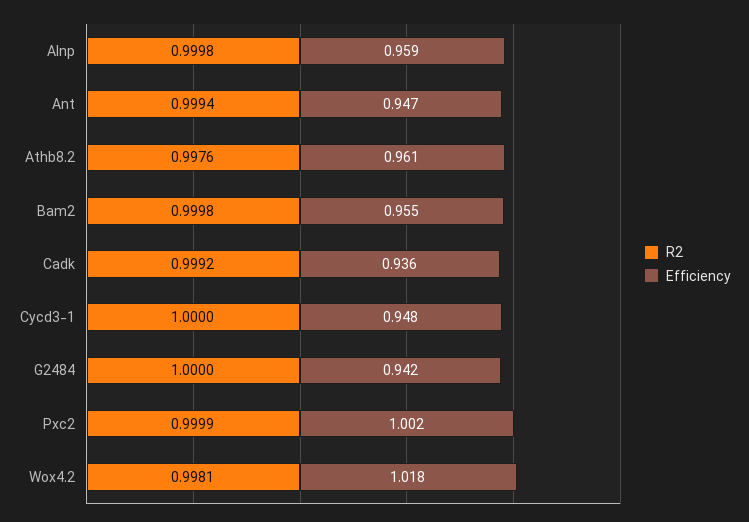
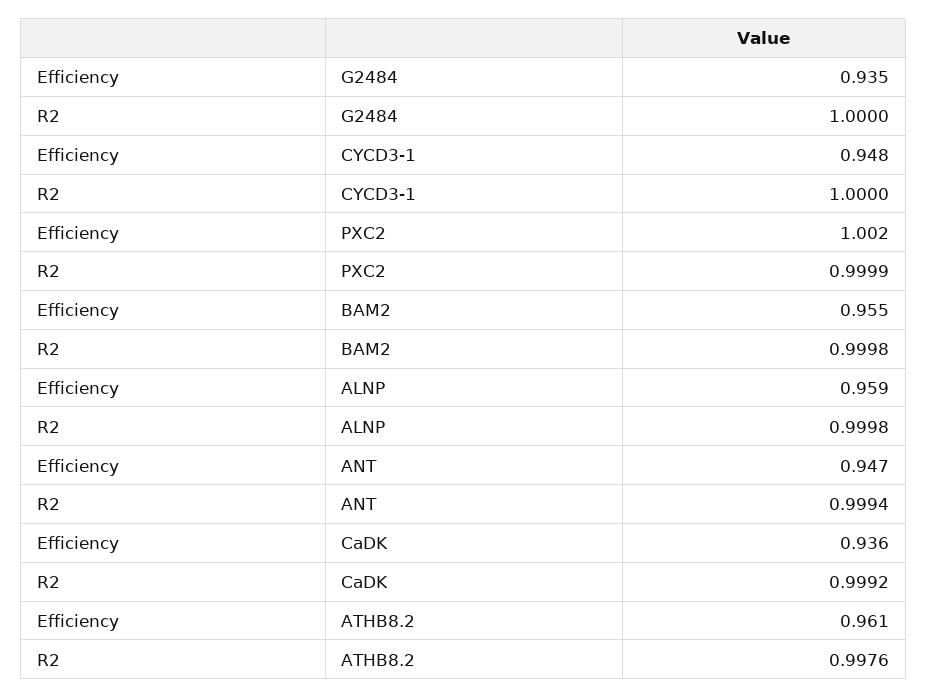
Efficiency, G2484: 0.942 -> 0.935
R2, Wox4.2: 0.9981 -> none
Efficiency, Wox4.2: 1.018 -> none

